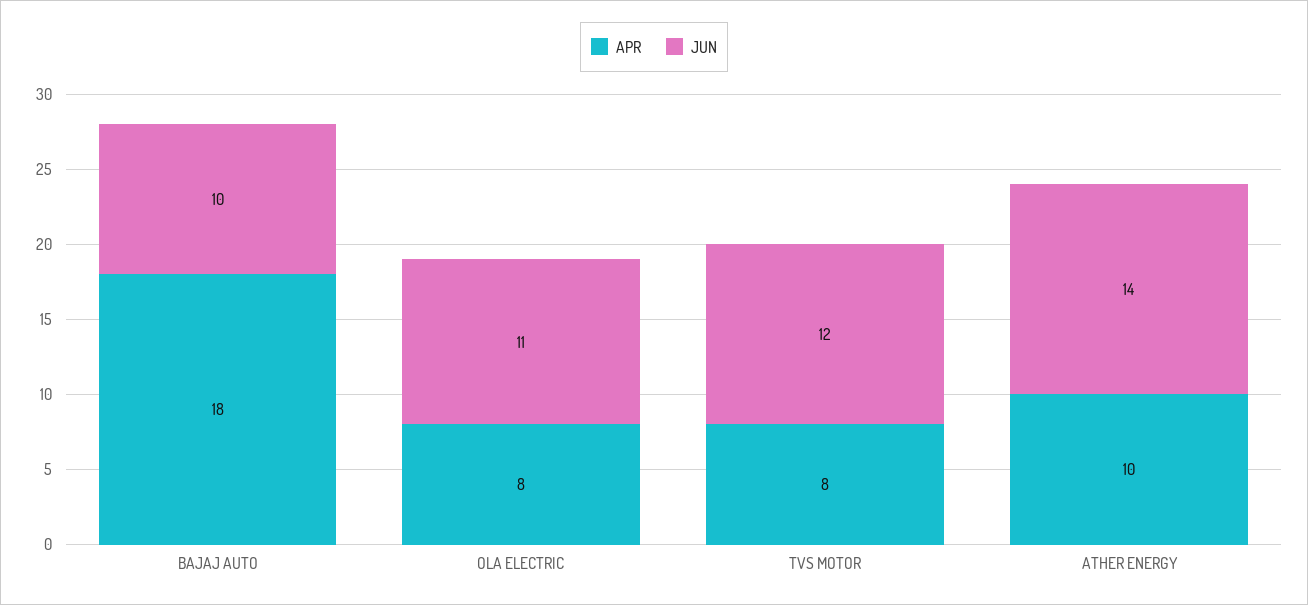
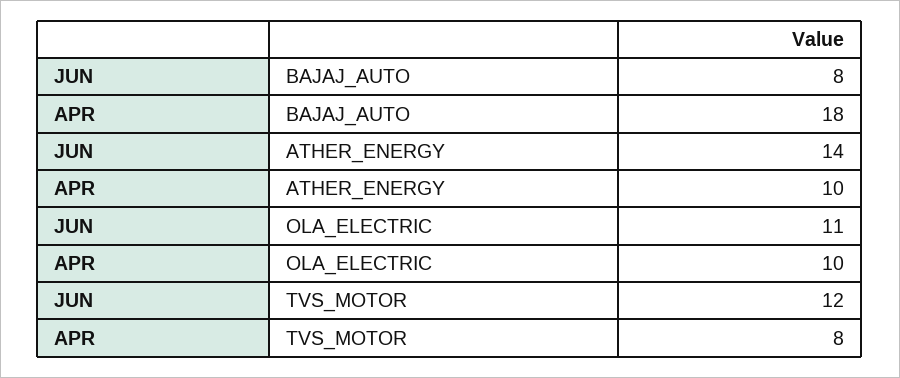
JUN, BAJAJ AUTO: 10 -> 8
APR, OLA ELECTRIC: 8 -> 10

